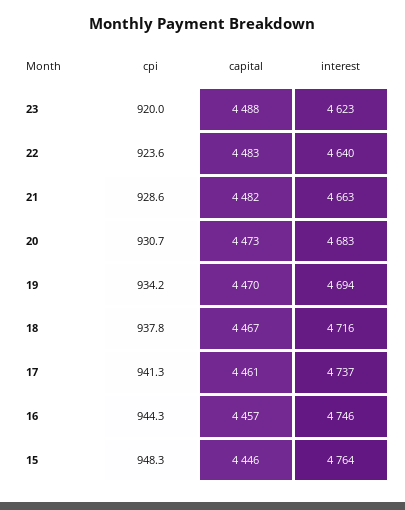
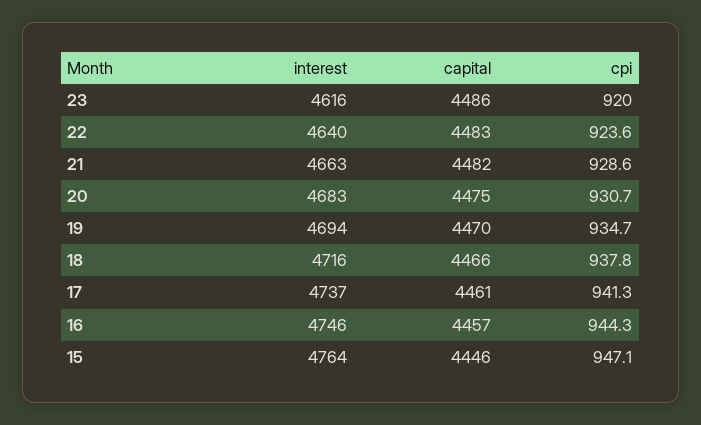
capital, 23: 4488 -> 4486
interest, 23: 4623 -> 4616
capital, 20: 4473 -> 4475
cpi, 19: 934.2 -> 934.7
capital, 18: 4467 -> 4466
cpi, 15: 948.3 -> 947.1

